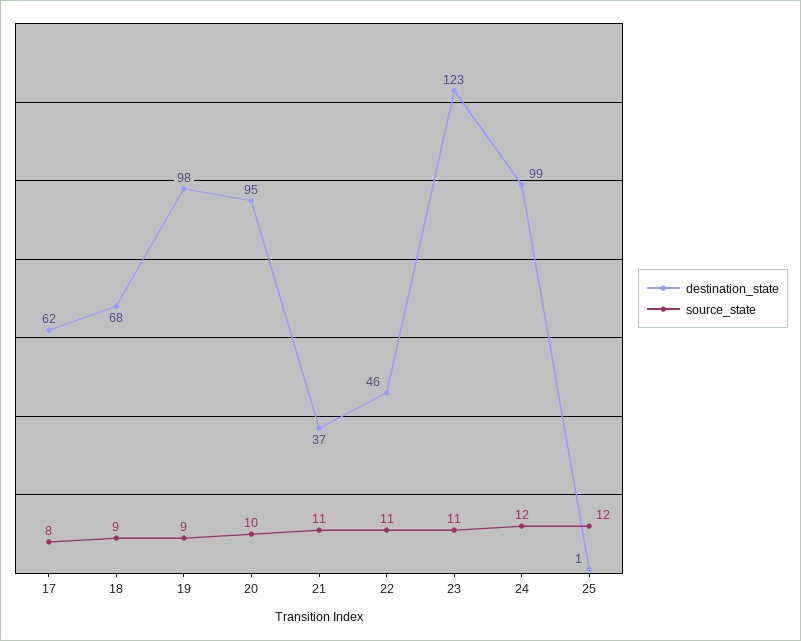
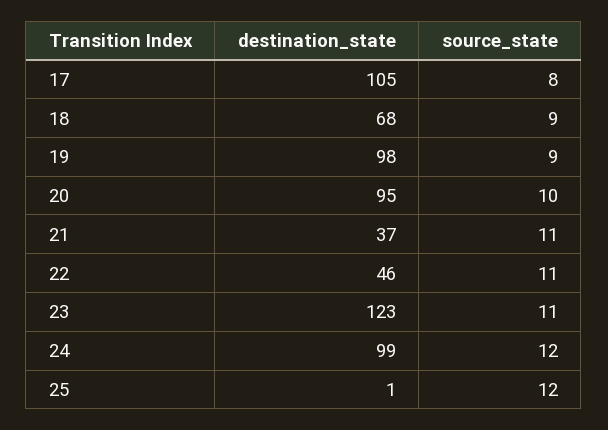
destination_state, 17: 62 -> 105

